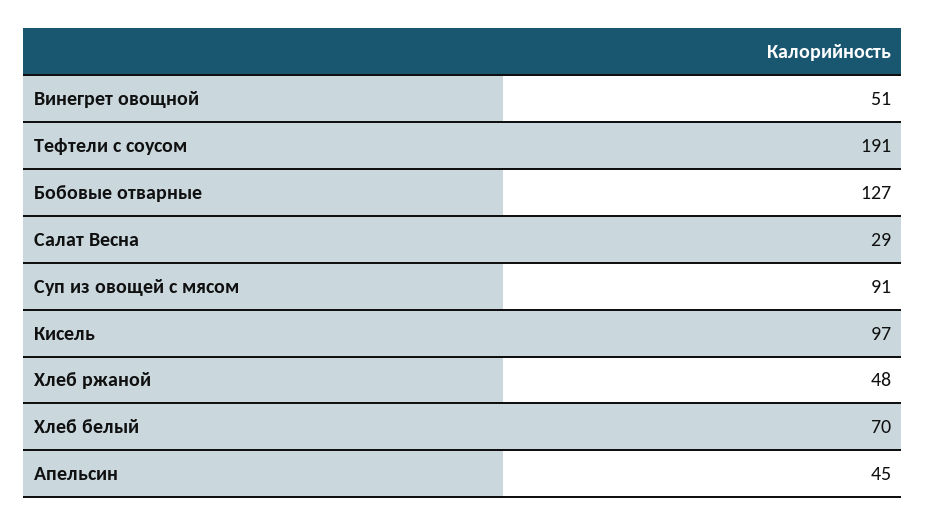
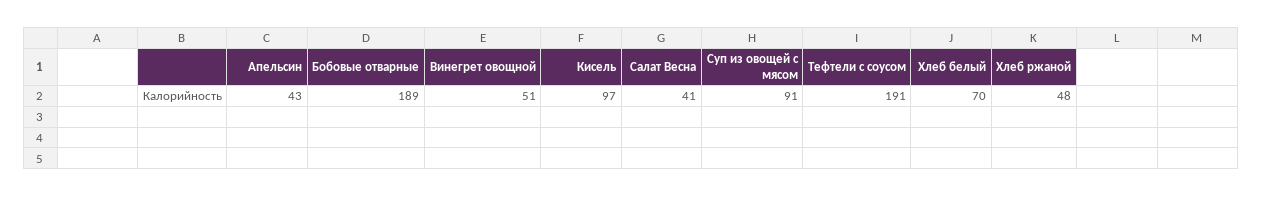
Бобовые отварные: 127 -> 189
Салат Весна: 29 -> 41
Апельсин: 45 -> 43

